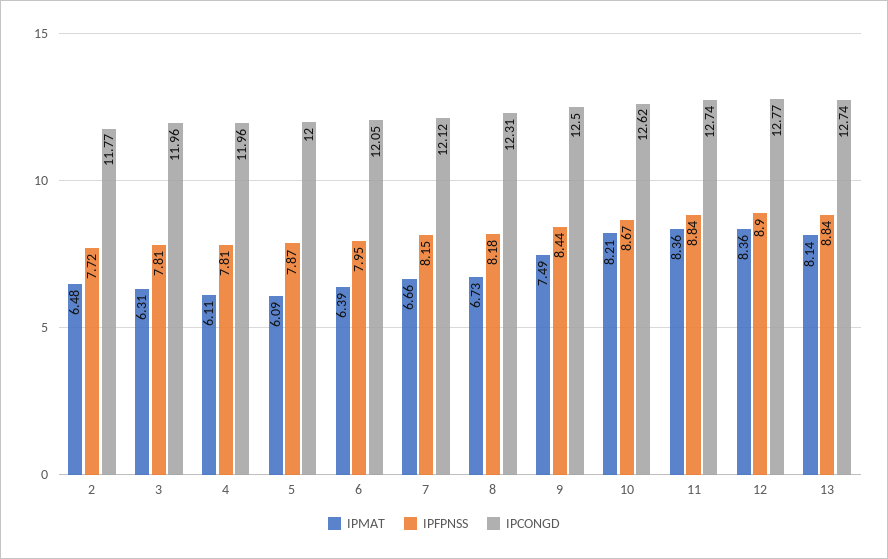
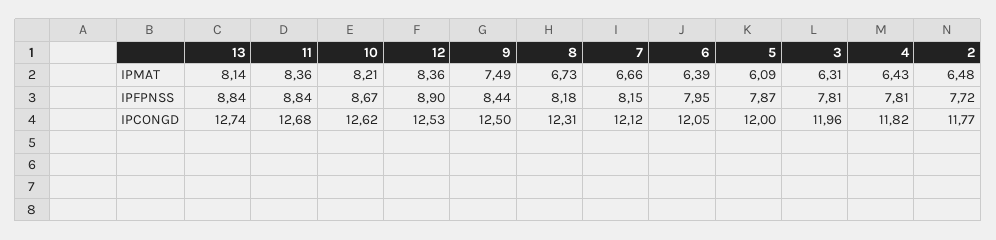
IPMAT, 4: 6.11 -> 6.43
IPCONGD, 4: 11.96 -> 11.82
IPCONGD, 11: 12.74 -> 12.68
IPCONGD, 12: 12.77 -> 12.53

